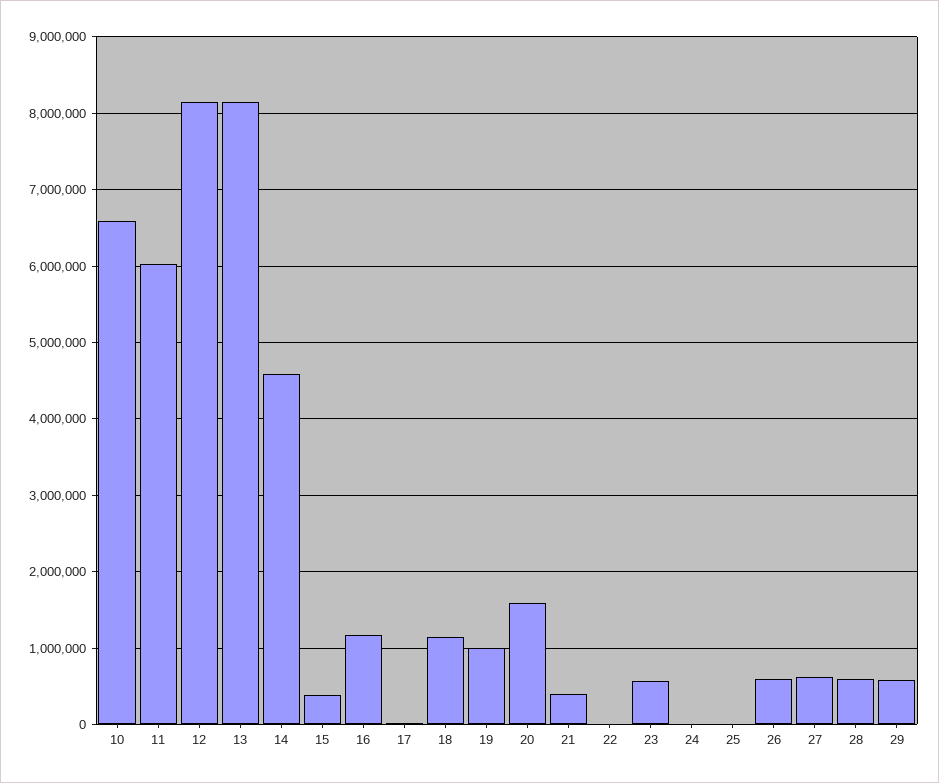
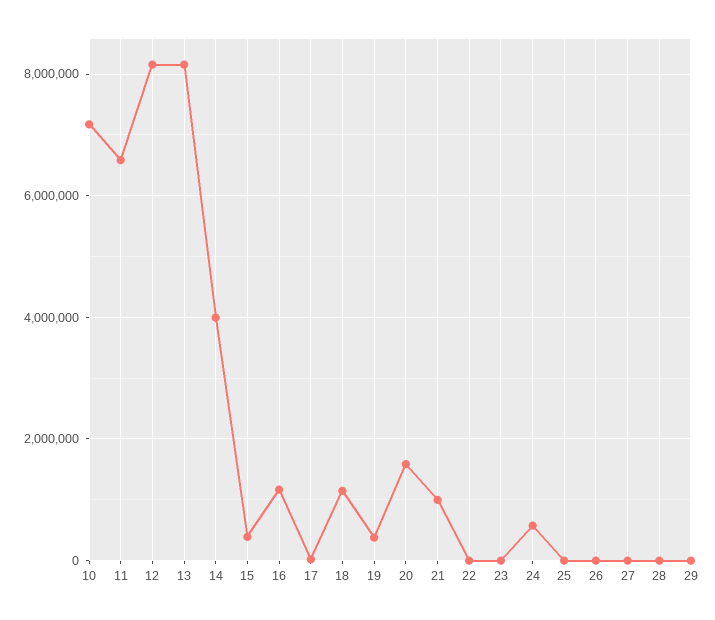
10: 6600000 -> 7200000
11: 6000000 -> 6600000
14: 4600000 -> 4000000
19: 1000000 -> 400000
21: 400000 -> 1000000
23: 600000 -> 0
24: 0 -> 600000
26: 600000 -> 0
27: 600000 -> 0
28: 600000 -> 0
29: 600000 -> 0

